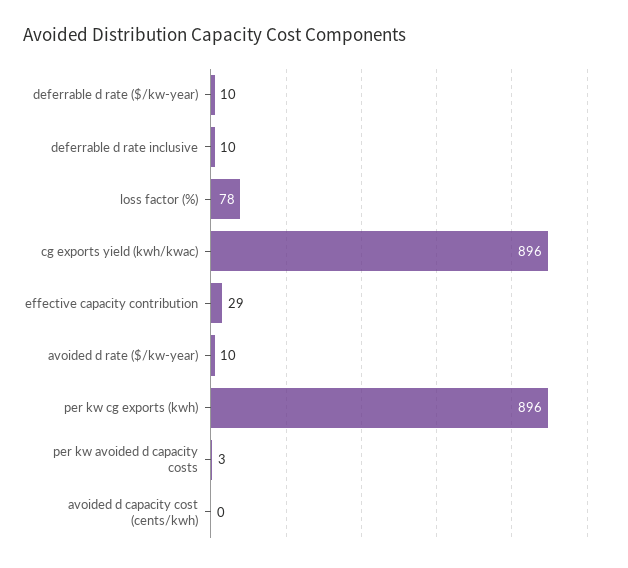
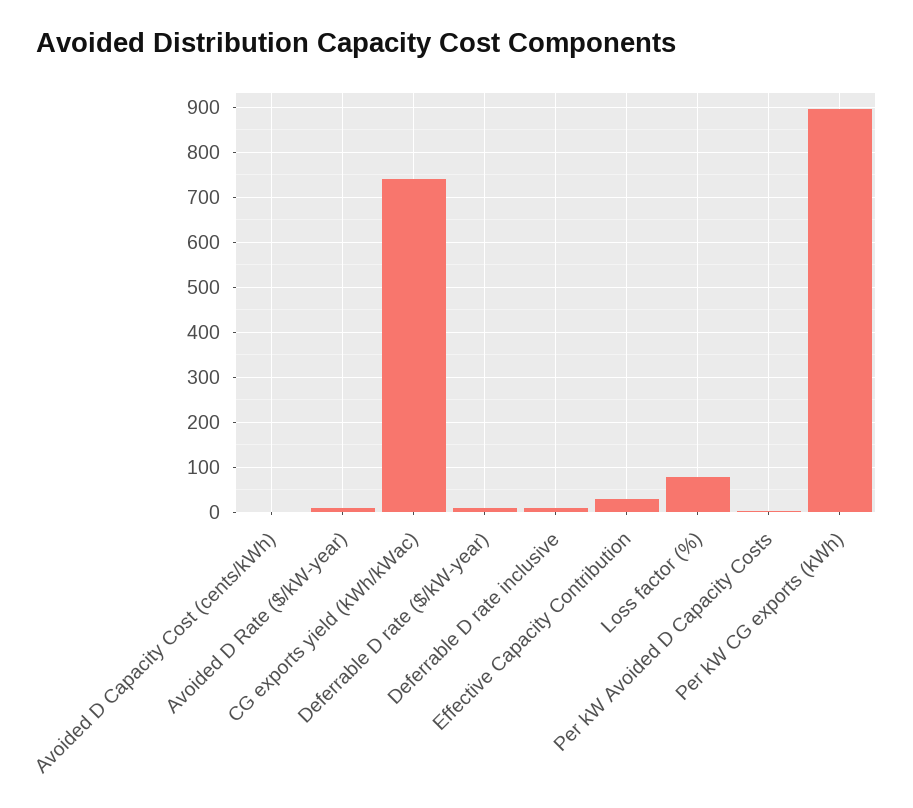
cg exports yield (kwh/kwac): 896 -> 740

